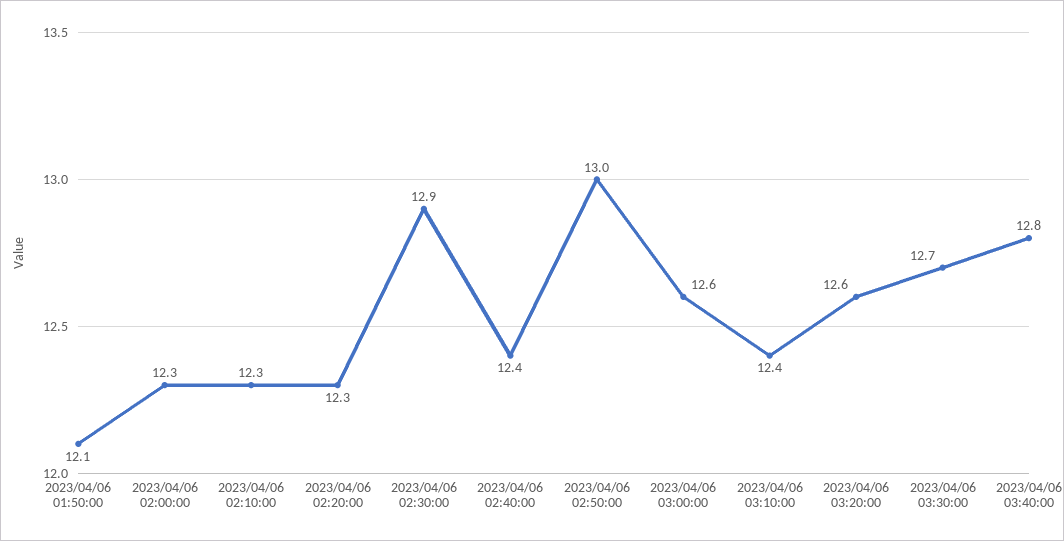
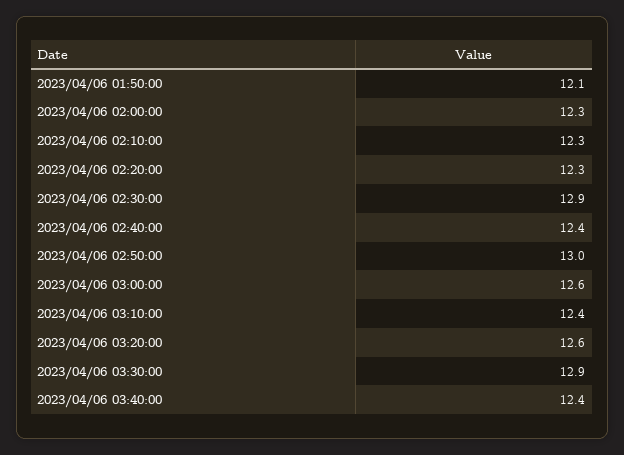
2023/04/06 03:30:00: 12.7 -> 12.9
2023/04/06 03:40:00: 12.8 -> 12.4

